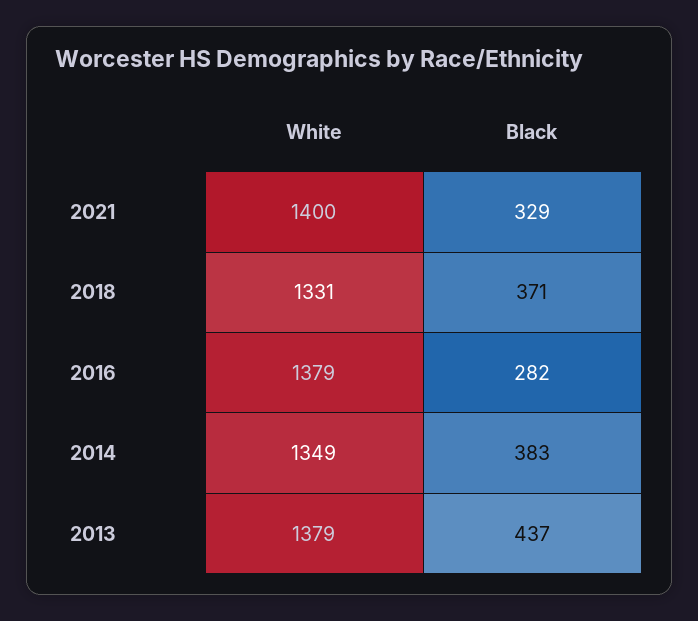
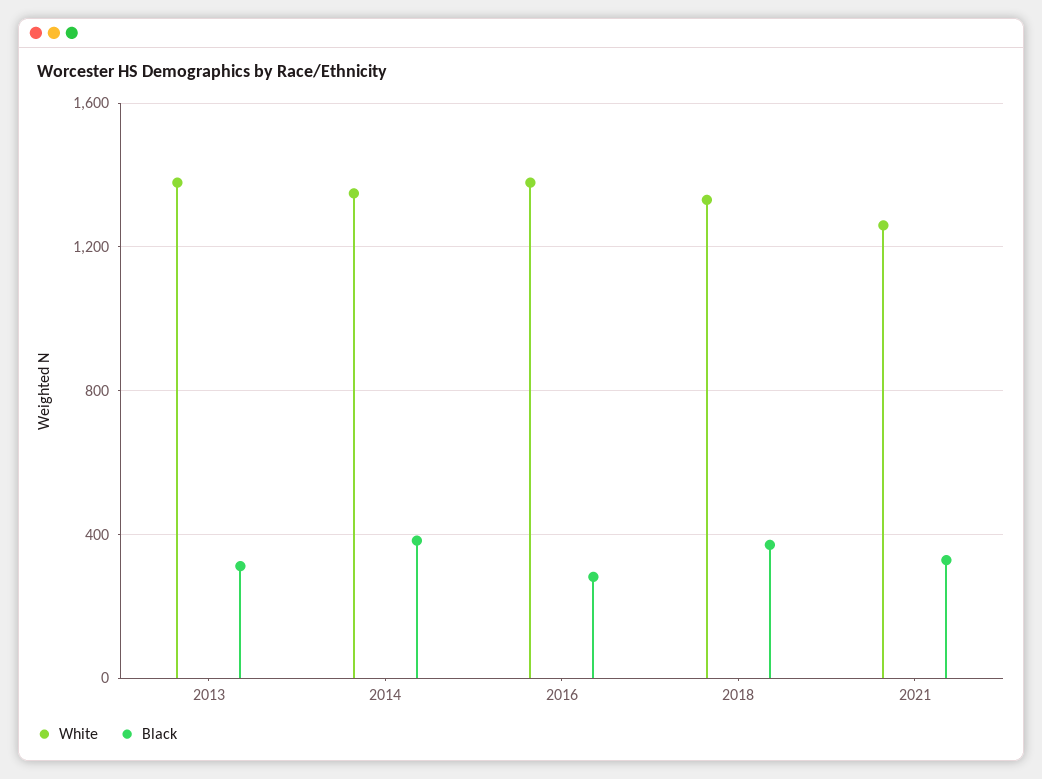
White, 2021: 1400 -> 1250
Black, 2013: 437 -> 300

